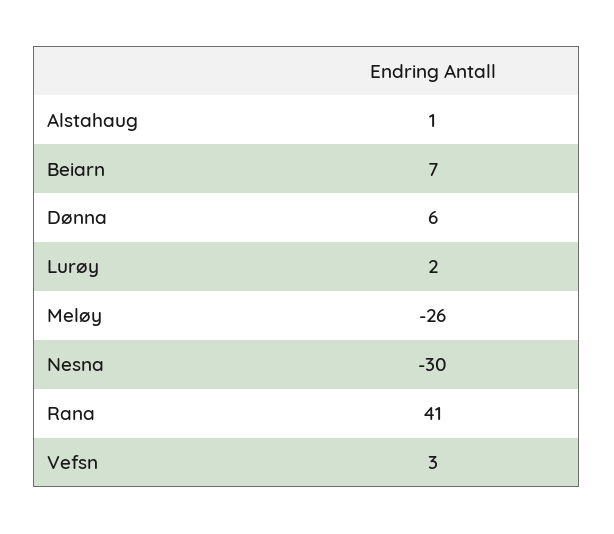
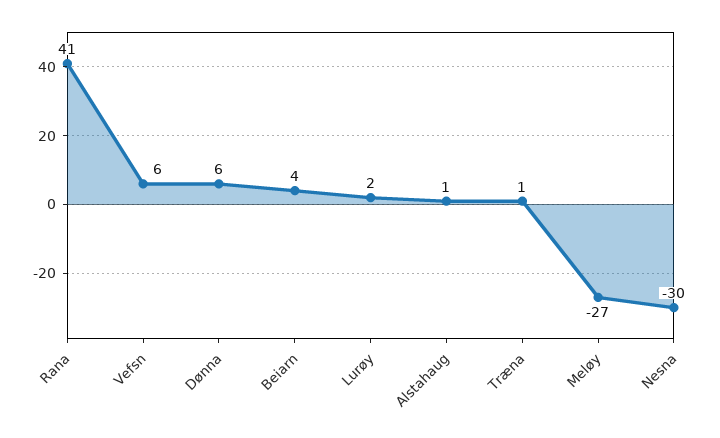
Beiarn: 7 -> 4
Meløy: -26 -> -27
Vefsn: 3 -> 6
Træna: none -> 1

